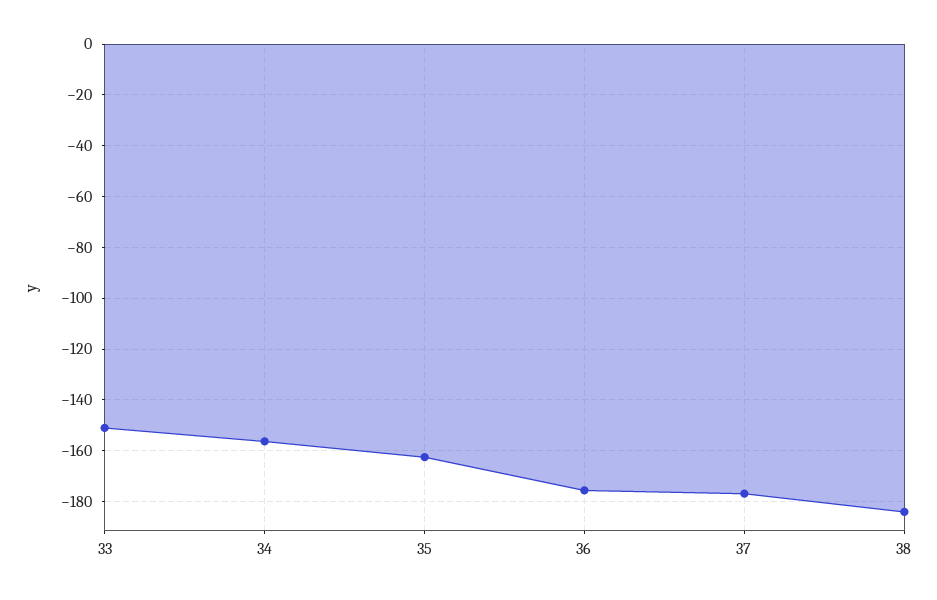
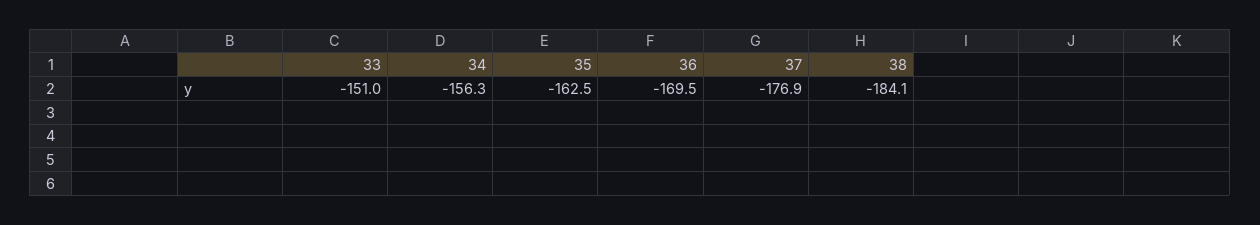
36: -175 -> -169.5

